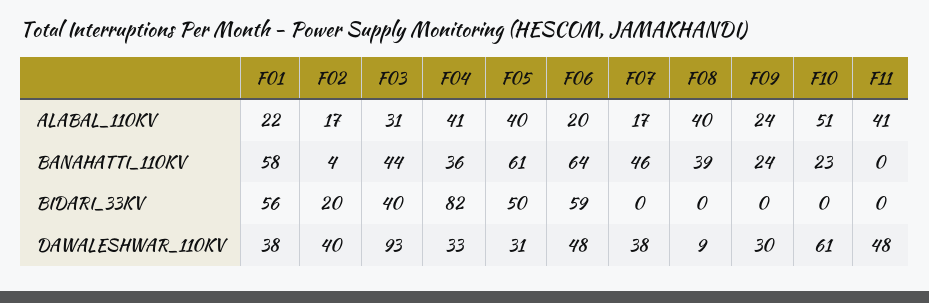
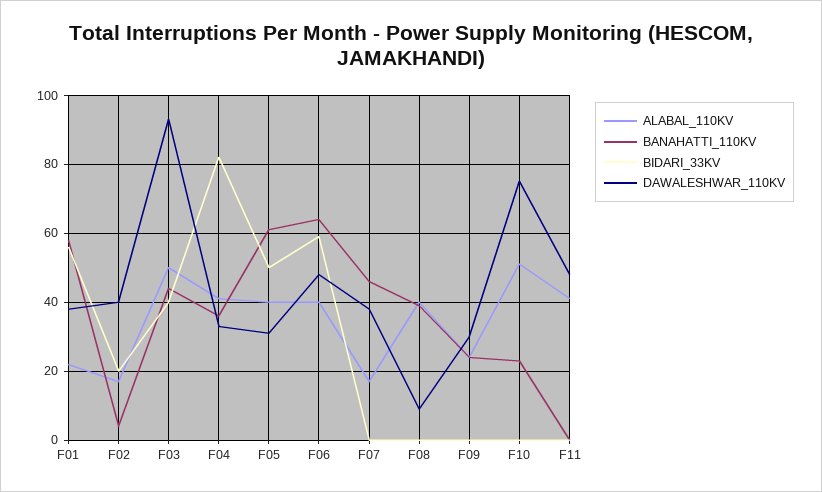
ALABAL_110KV, F03: 31 -> 50
ALABAL_110KV, F06: 20 -> 40
DAWALESHWAR_110KV, F10: 61 -> 75

